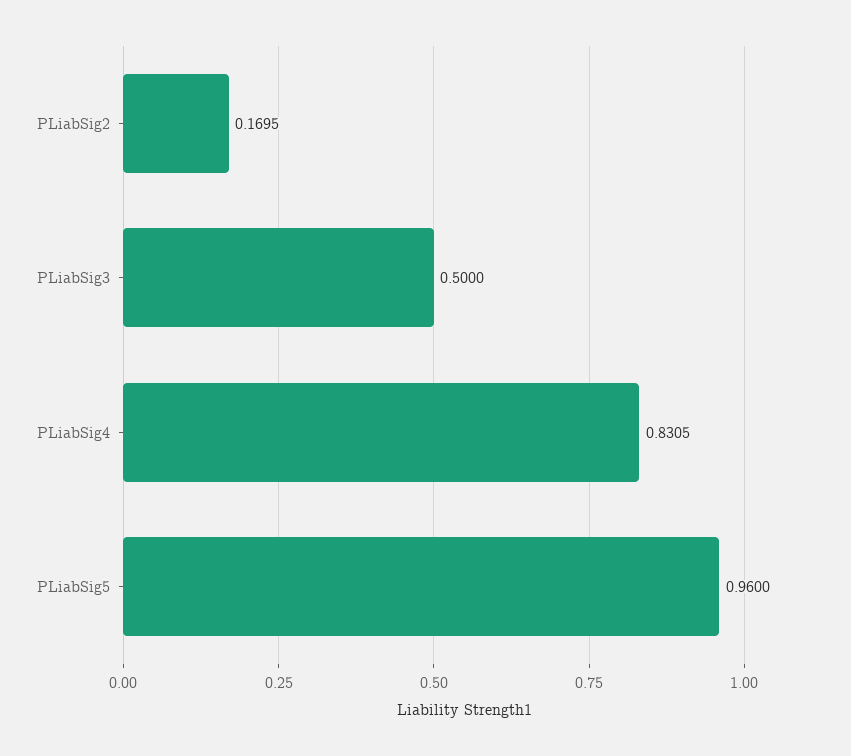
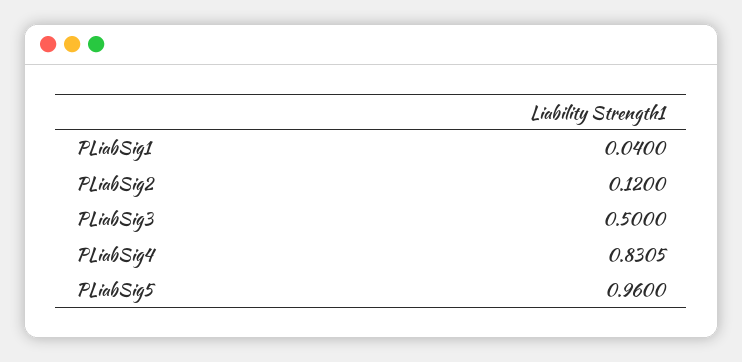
PLiabSig2: 0.1695 -> 0.12
PLiabSig1: none -> 0.04

